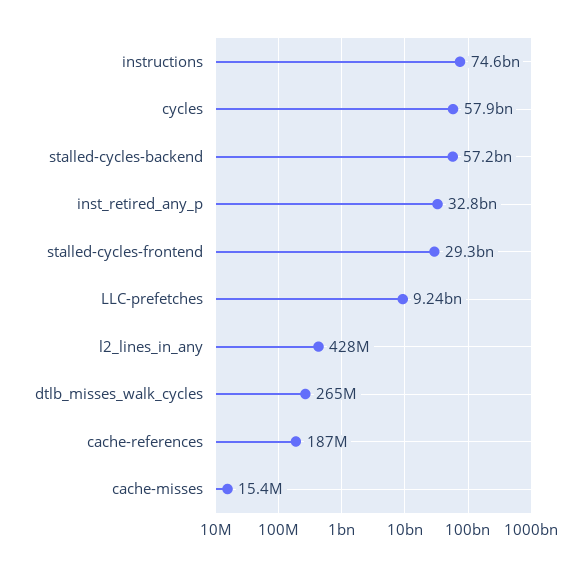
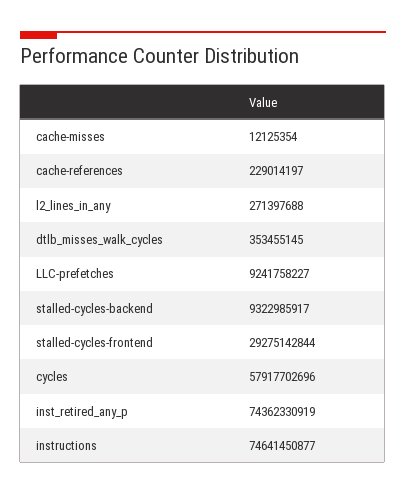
stalled-cycles-backend: 57200000000 -> 9322985917
inst_retired_any_p: 32800000000 -> 74362330919
l2_lines_in_any: 428000000 -> 271397688
dtlb_misses_walk_cycles: 265000000 -> 353455145
cache-references: 187000000 -> 229014197
cache-misses: 15400000 -> 12125354

